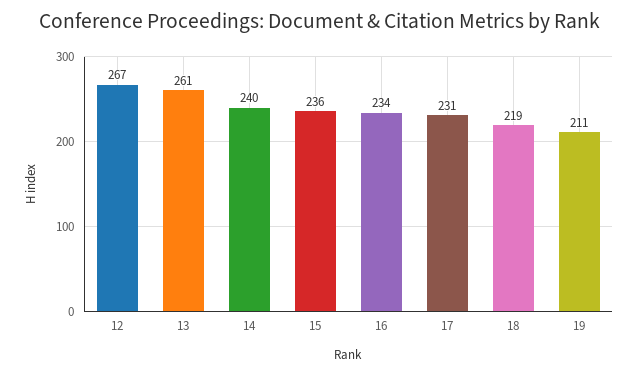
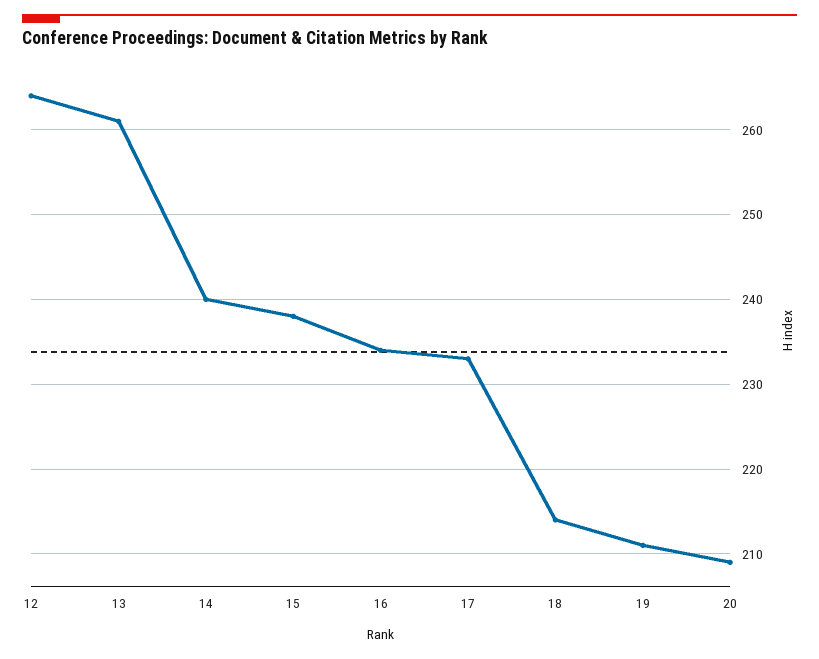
12: 267 -> 264
15: 236 -> 238
17: 231 -> 233
18: 219 -> 214
20: none -> 209

